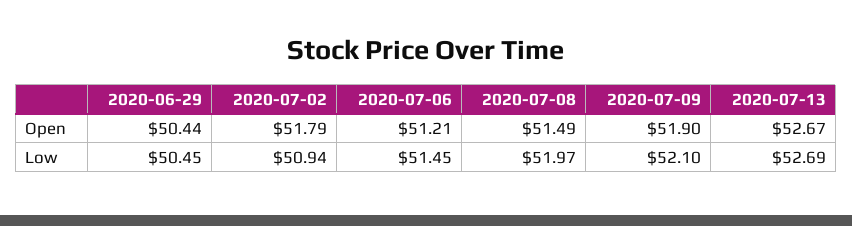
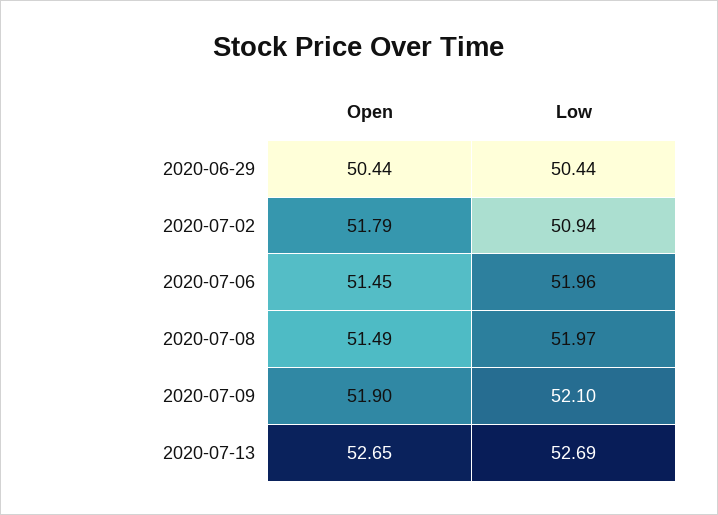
2020-07-06, Open: 51.21 -> 51.45
2020-07-13, Open: 52.67 -> 52.65
2020-06-29, Low: 50.45 -> 50.44
2020-07-06, Low: 51.45 -> 51.96

